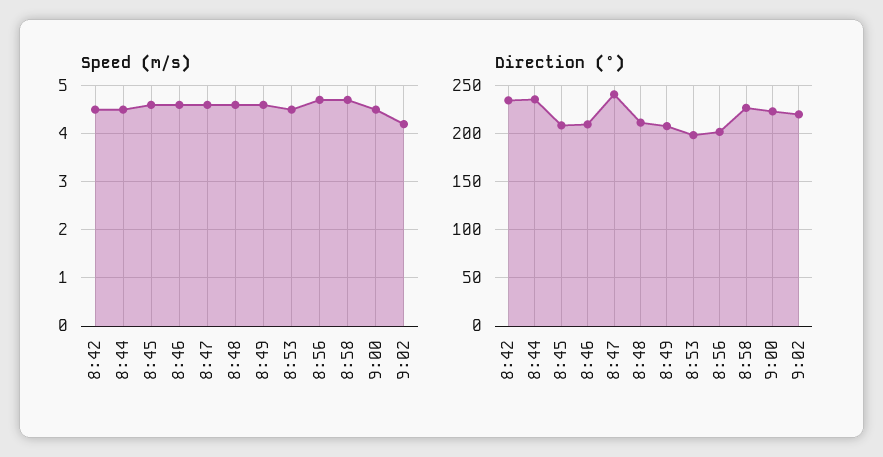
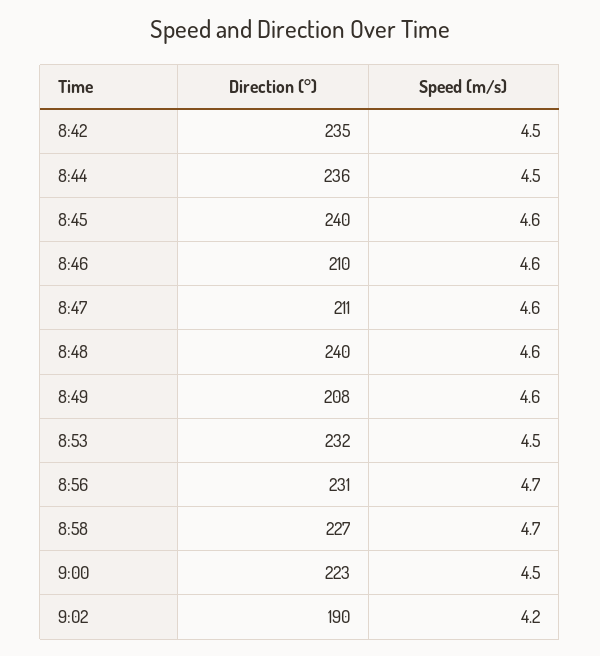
Direction (°), 8:45: 210 -> 240
Direction (°), 8:47: 240 -> 211
Direction (°), 8:48: 210 -> 240
Direction (°), 8:53: 200 -> 232
Direction (°), 8:56: 200 -> 231
Direction (°), 9:02: 220 -> 190

